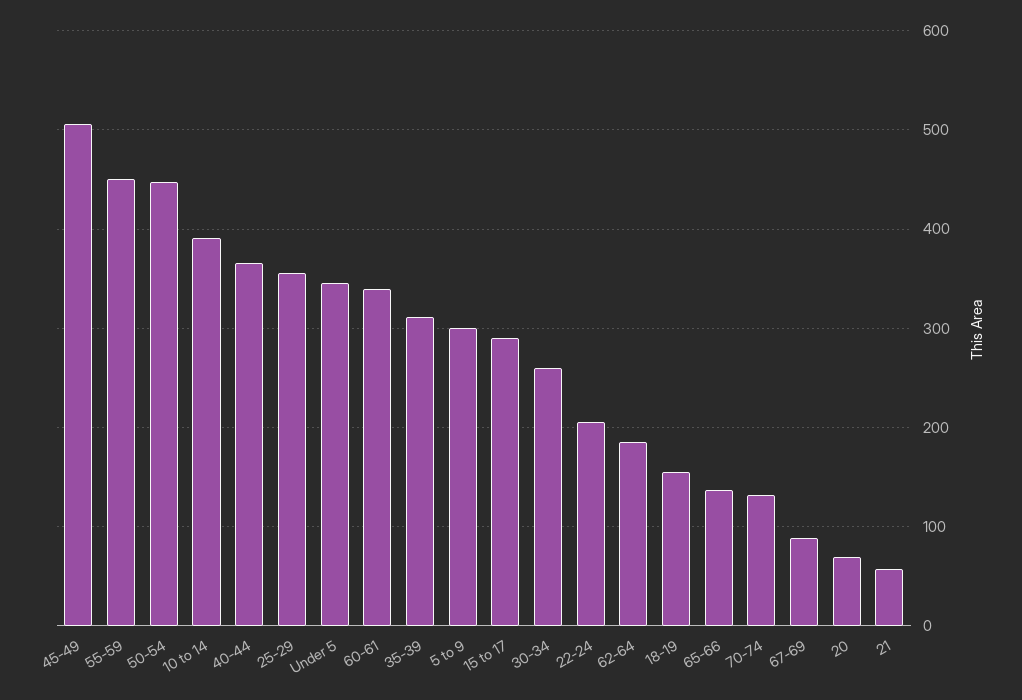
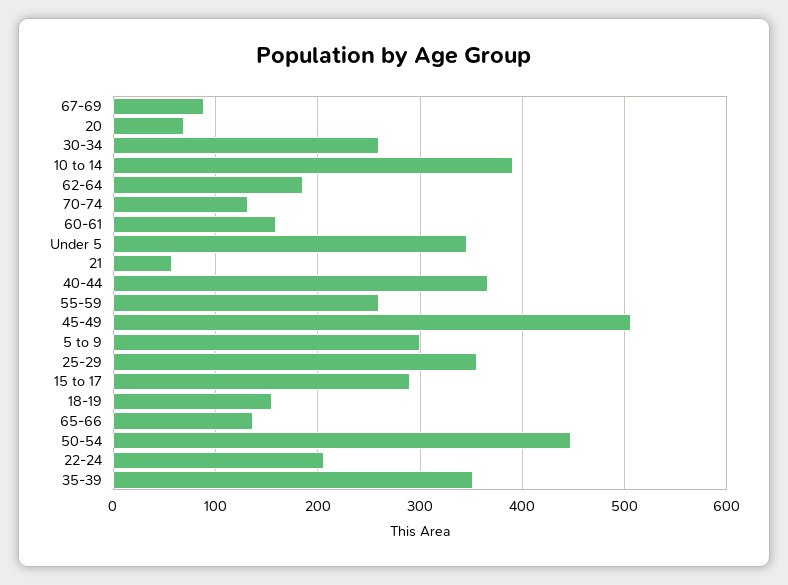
55-59: 450 -> 260
60-61: 340 -> 160
35-39: 310 -> 350

